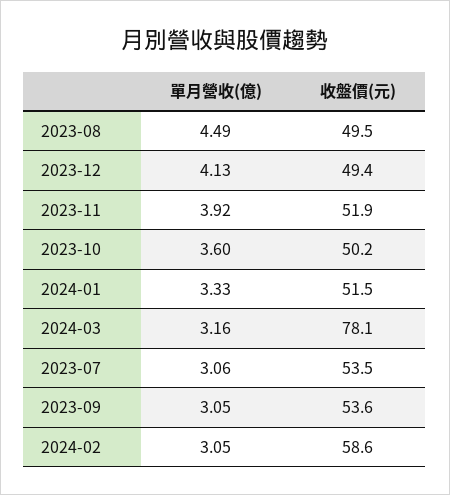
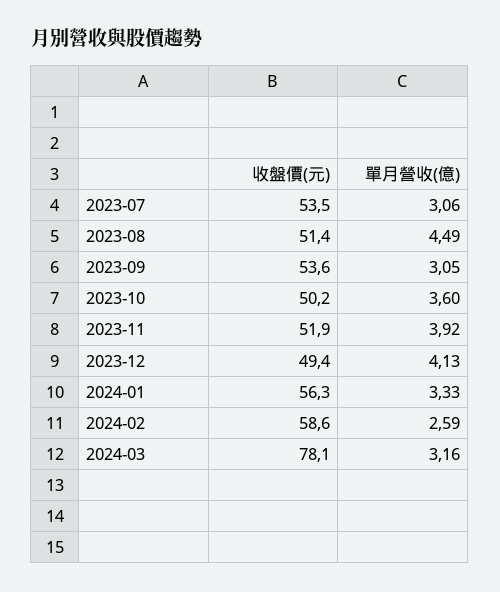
收盤價(元), 2023-08: 49.5 -> 51.4
收盤價(元), 2024-01: 51.5 -> 56.3
單月營收(億), 2024-02: 3.05 -> 2.59

